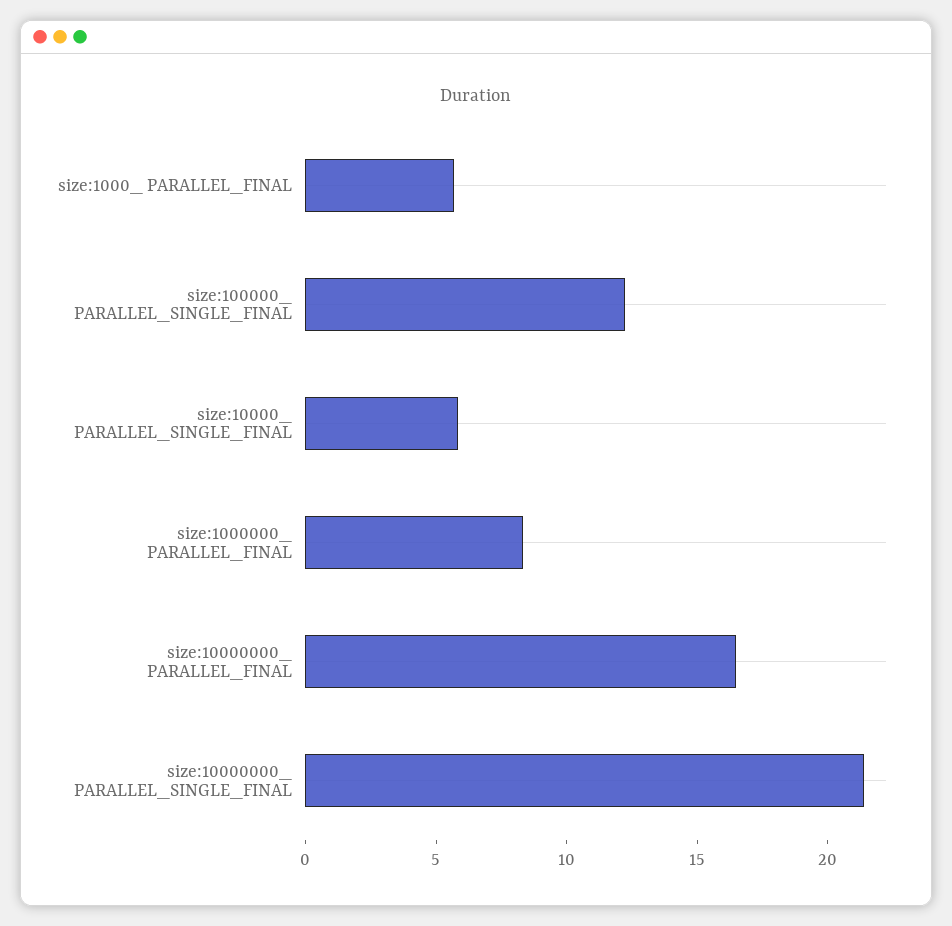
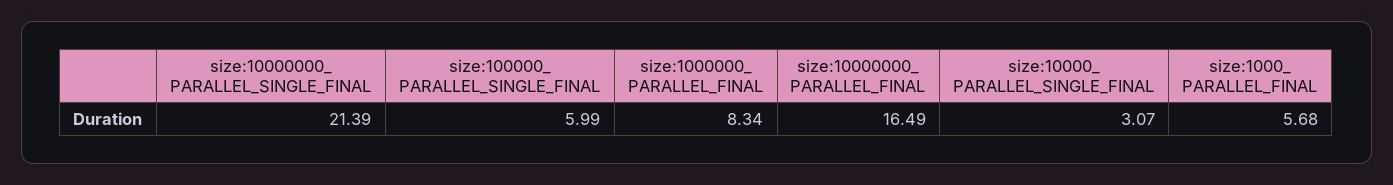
size:100000_ PARALLEL_SINGLE_FINAL: 12 -> 5.99
size:10000_ PARALLEL_SINGLE_FINAL: 6 -> 3.07

